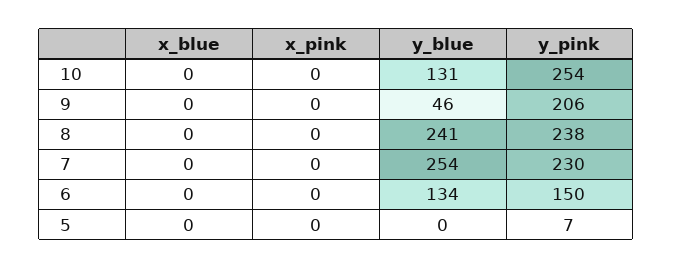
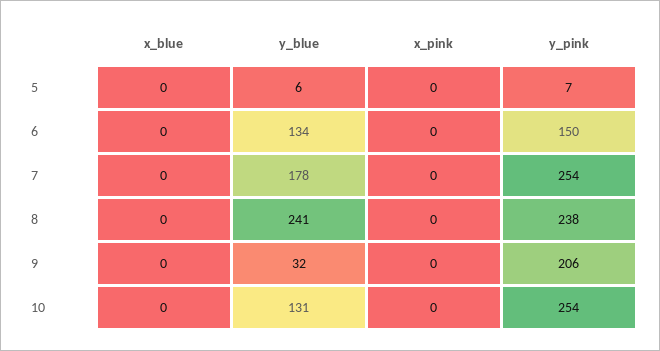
y_blue, 9: 46 -> 32
y_blue, 7: 254 -> 178
y_pink, 7: 230 -> 254
y_blue, 5: 0 -> 6

